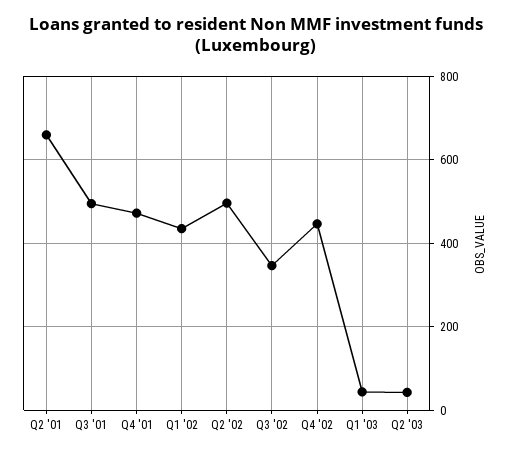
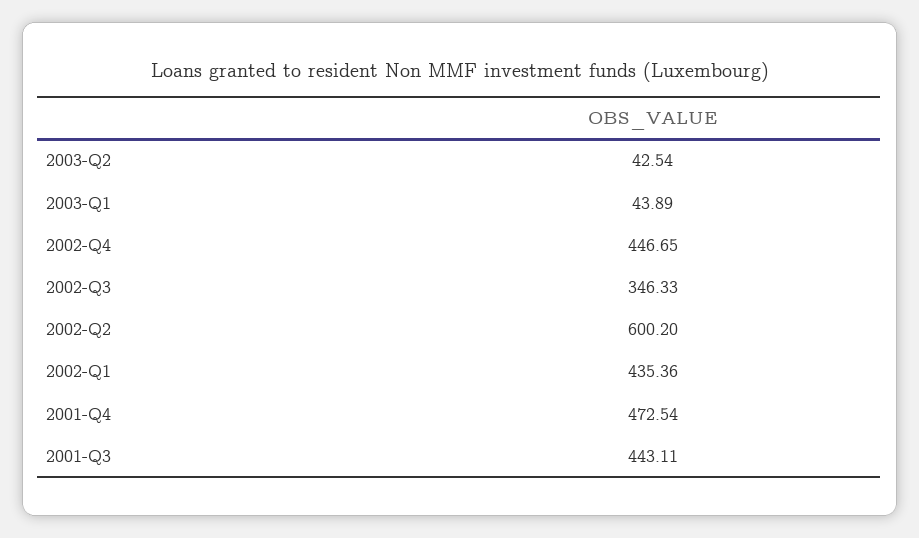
Q2 '01: 660 -> none
Q3 '01: 500 -> 443.11
Q2 '02: 500 -> 600.2

